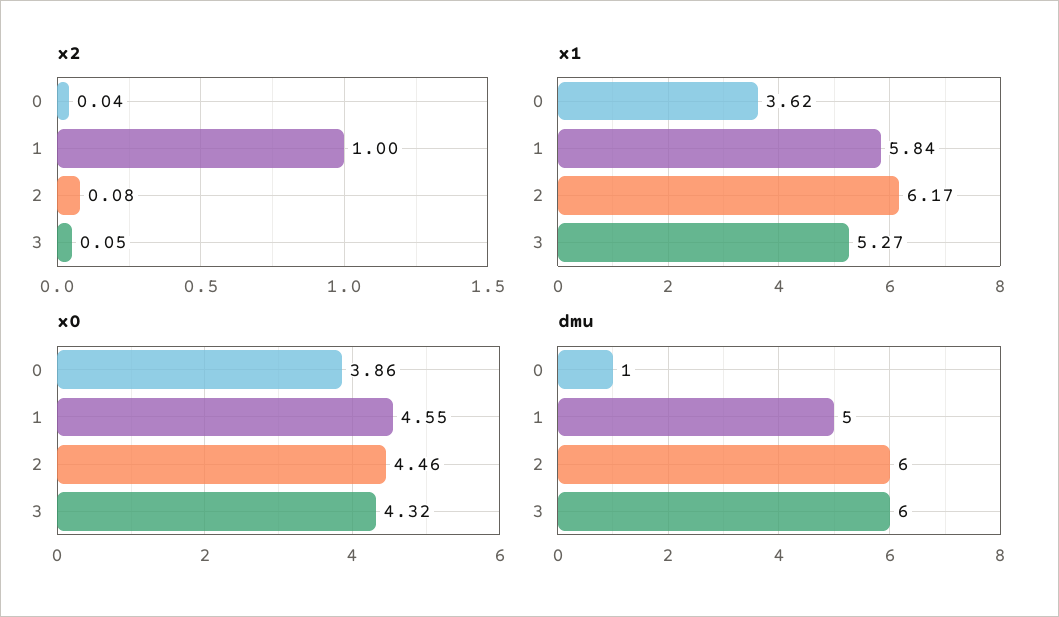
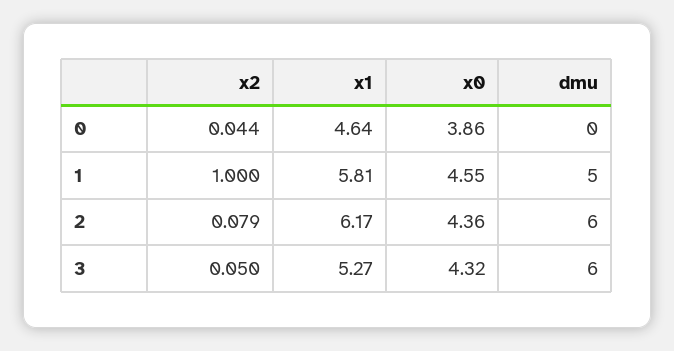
x1, 0: 3.62 -> 4.64
x1, 1: 5.84 -> 5.81
x0, 2: 4.46 -> 4.36
dmu, 0: 1 -> 0

